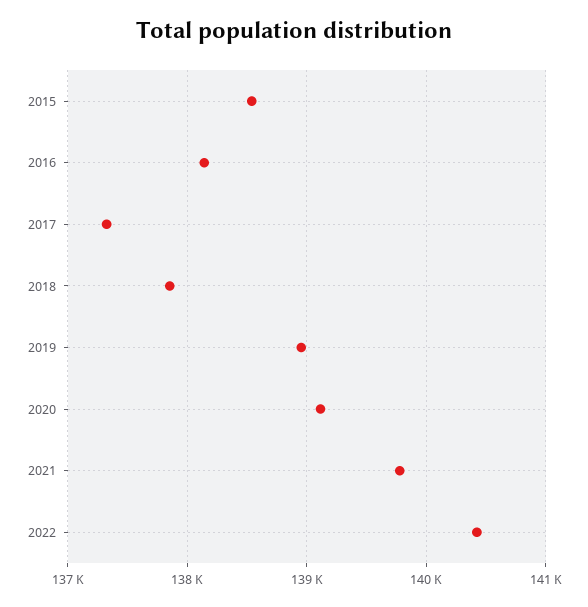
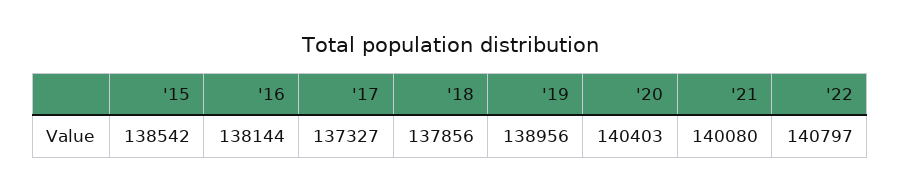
2020: 139100 -> 140403
2021: 139800 -> 140080
2022: 140400 -> 140797

